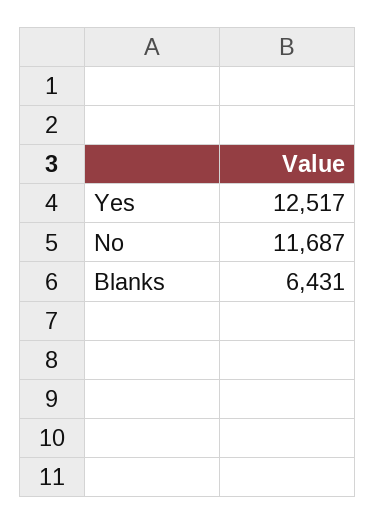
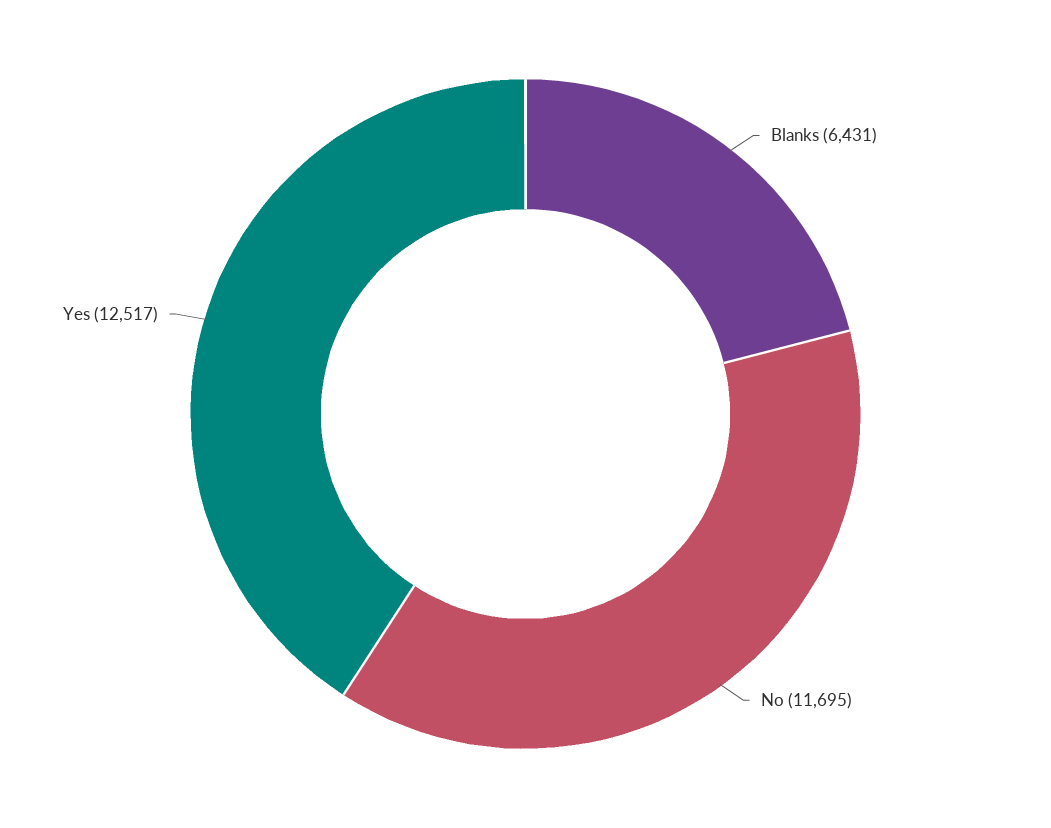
No: 11687 -> 11695

